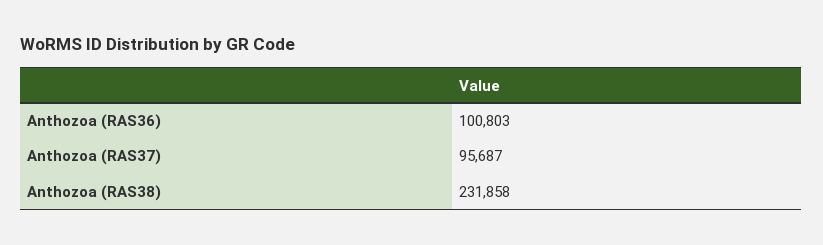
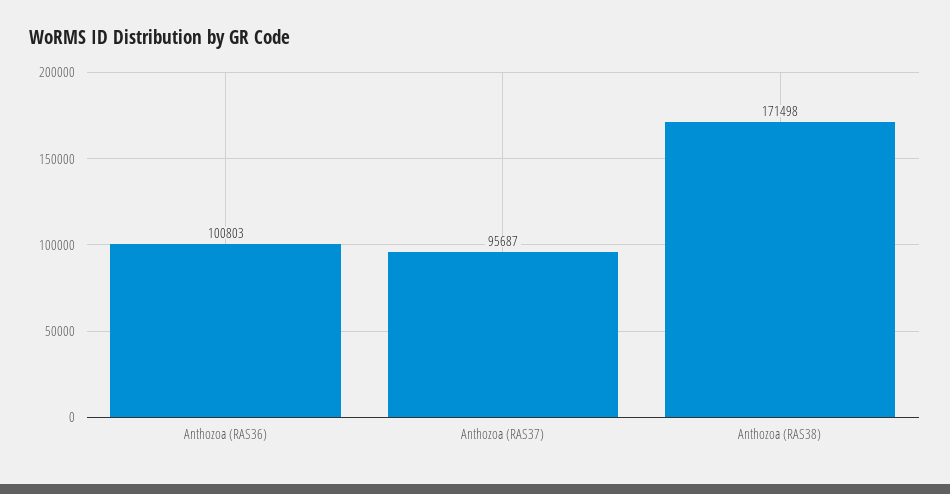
Anthozoa (RAS38): 231858 -> 171498

